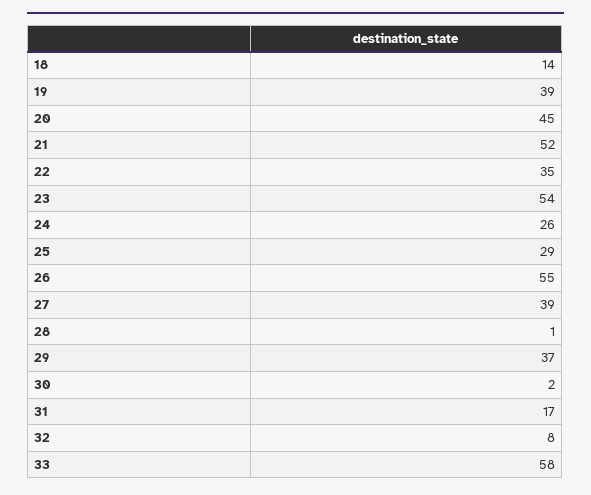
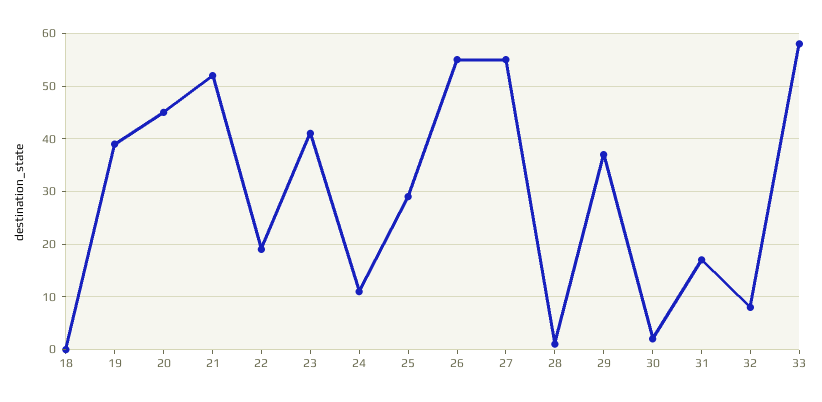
18: 14 -> 0
22: 35 -> 20
23: 54 -> 40
24: 26 -> 10
27: 39 -> 55

